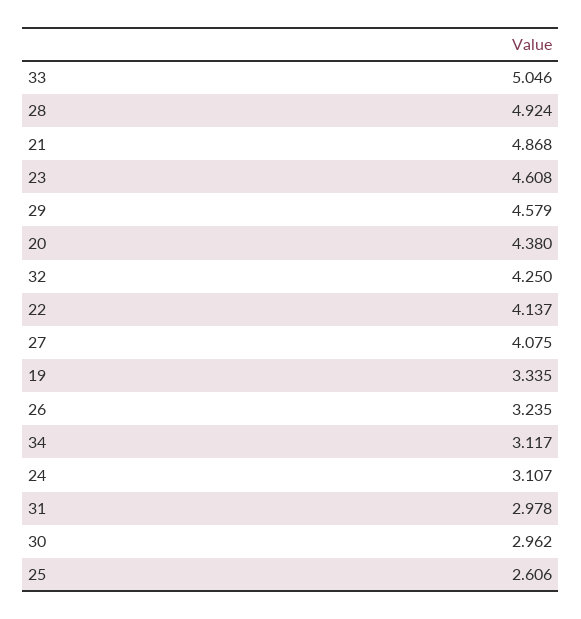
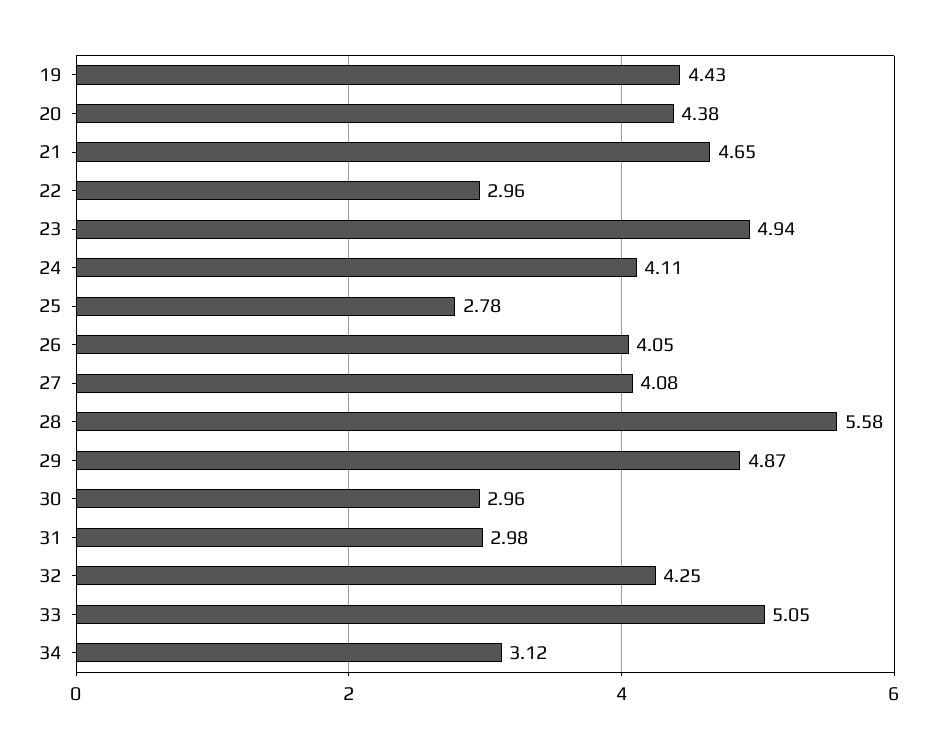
28: 4.924 -> 5.58
21: 4.868 -> 4.65
23: 4.608 -> 4.94
29: 4.579 -> 4.87
22: 4.137 -> 2.96
19: 3.335 -> 4.43
26: 3.235 -> 4.05
24: 3.107 -> 4.11
25: 2.606 -> 2.78

